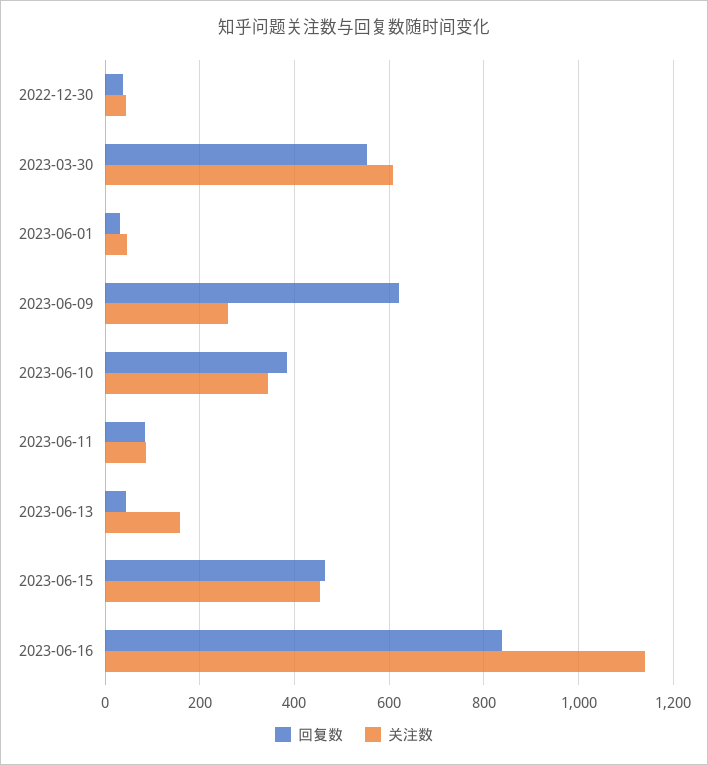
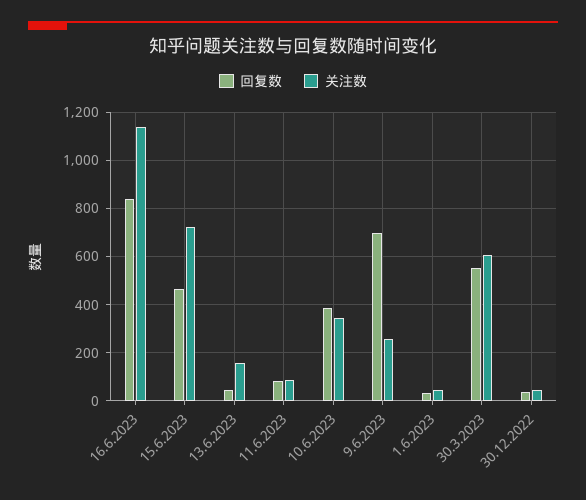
回复数, 2023-06-09: 620 -> 700
关注数, 2023-06-15: 460 -> 725

